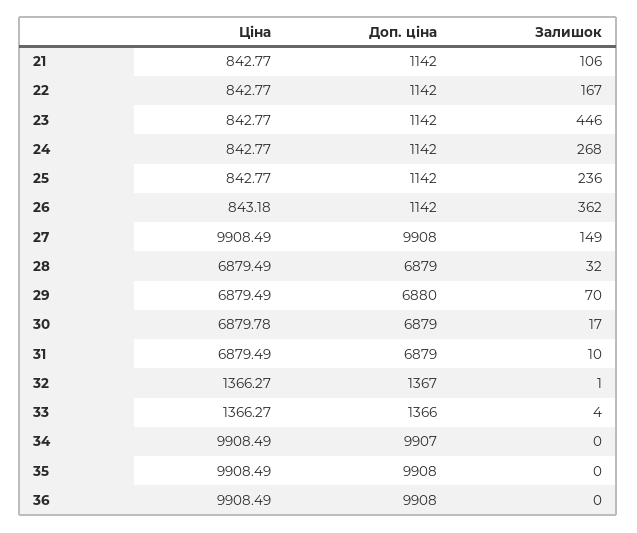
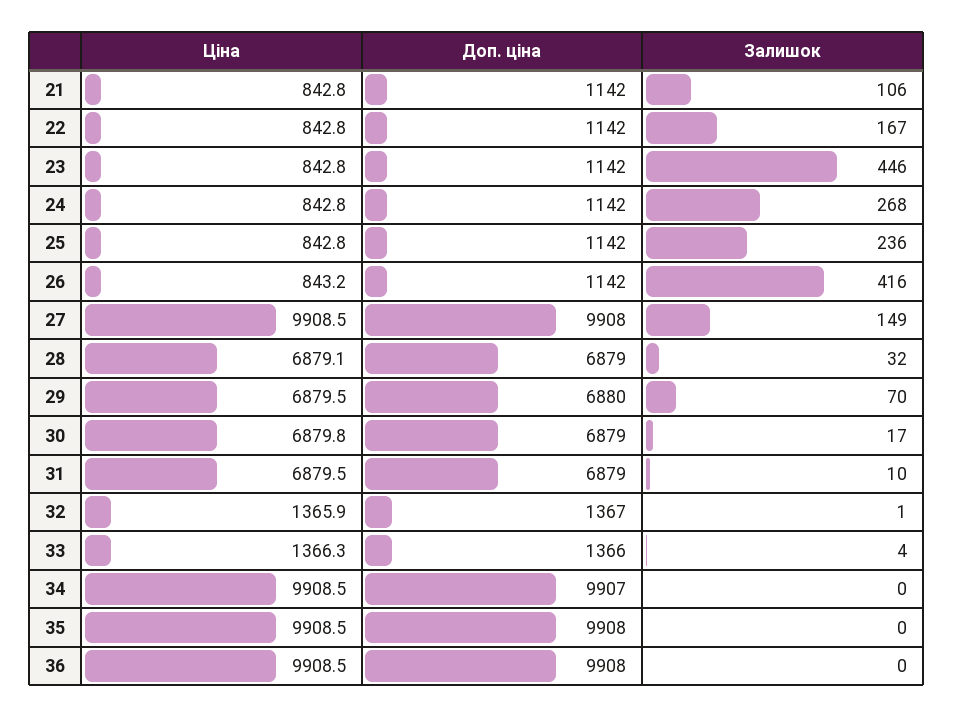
Залишок, 26: 362 -> 416
Ціна, 28: 6879.49 -> 6879.1
Ціна, 32: 1366.27 -> 1365.9

